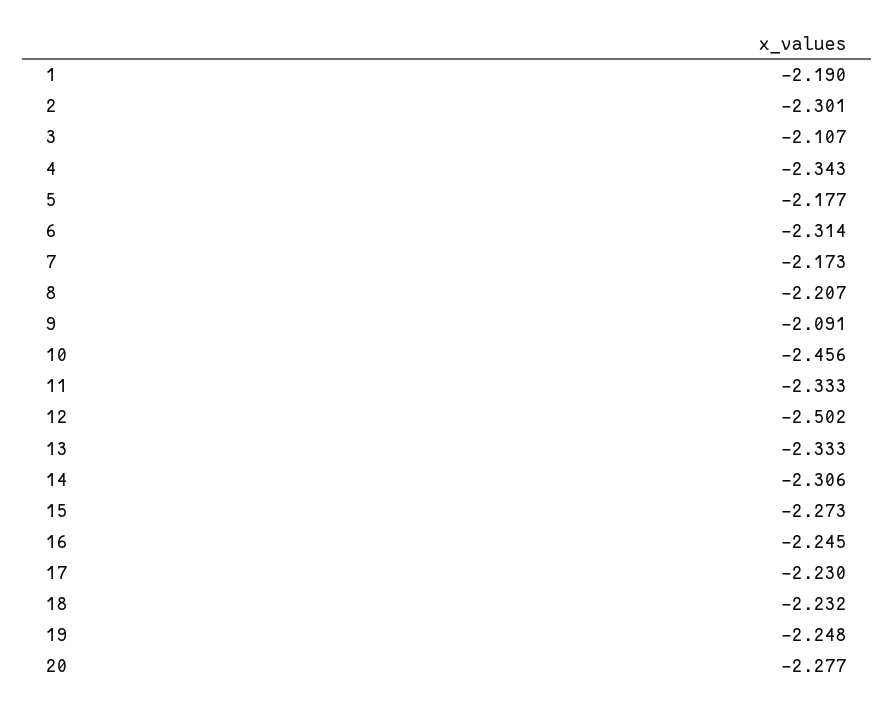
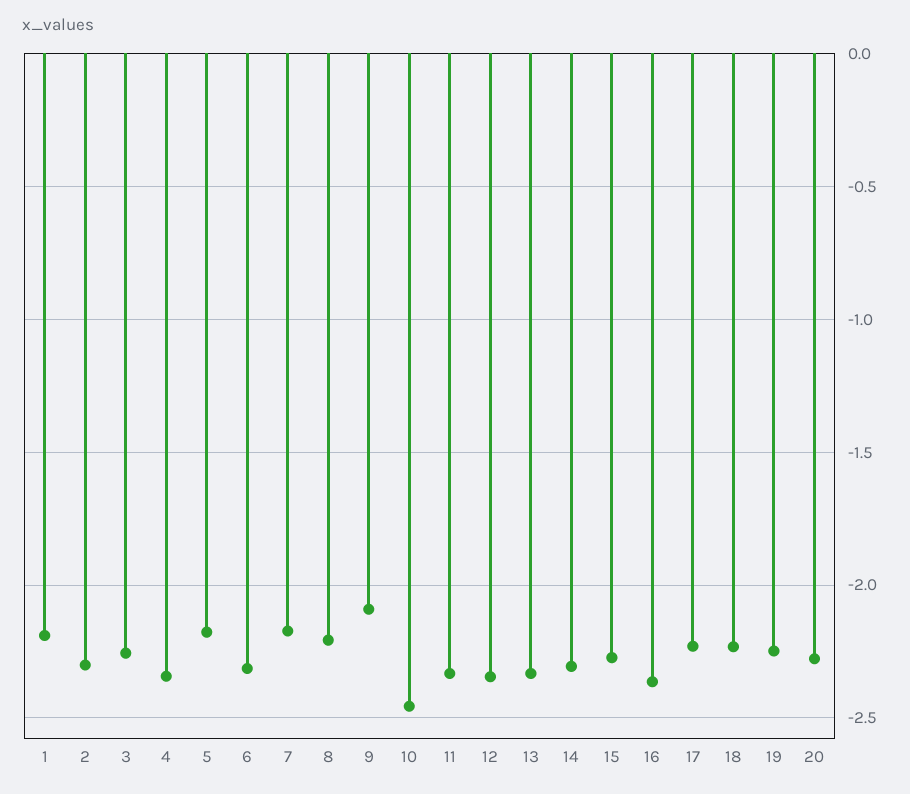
3: -2.107 -> -2.25
12: -2.502 -> -2.35
16: -2.245 -> -2.35

